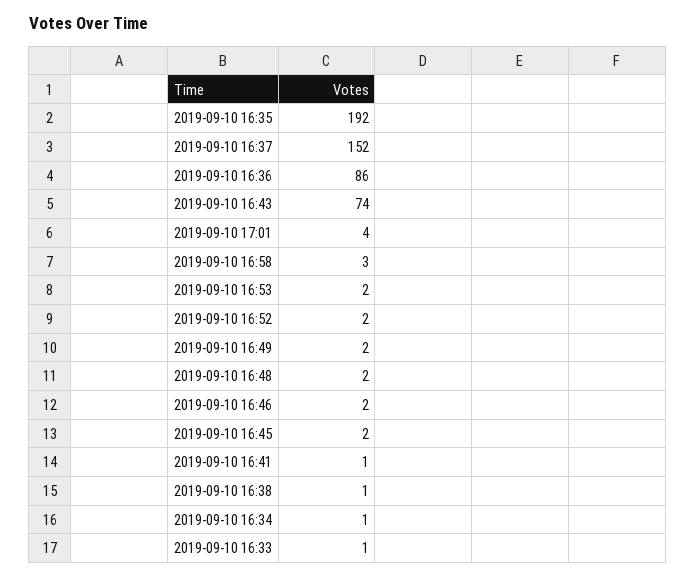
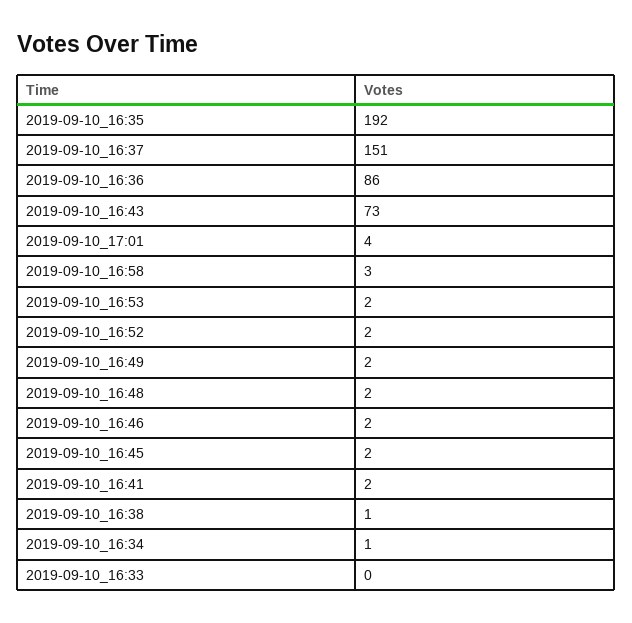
2019-09-10 16:37: 152 -> 151
2019-09-10 16:43: 74 -> 73
2019-09-10 16:41: 1 -> 2
2019-09-10 16:33: 1 -> 0

